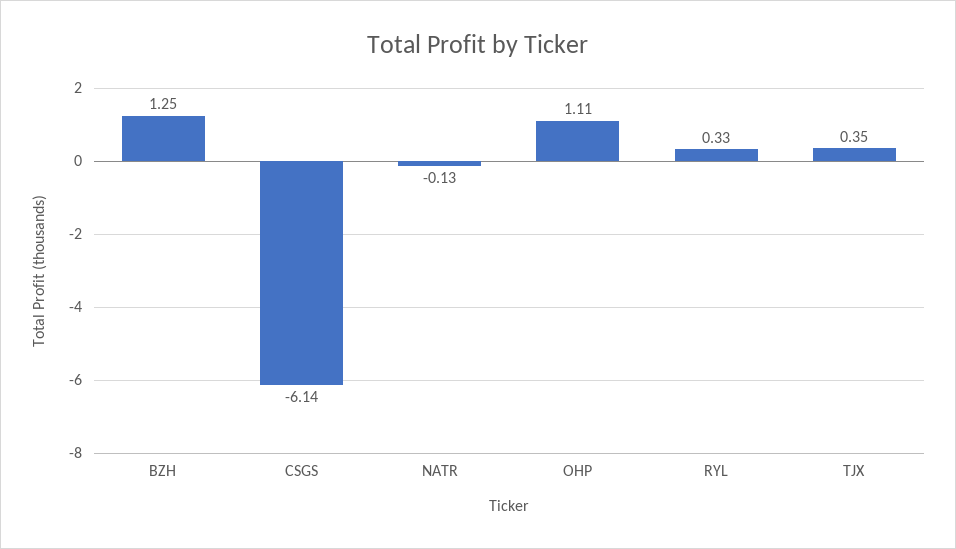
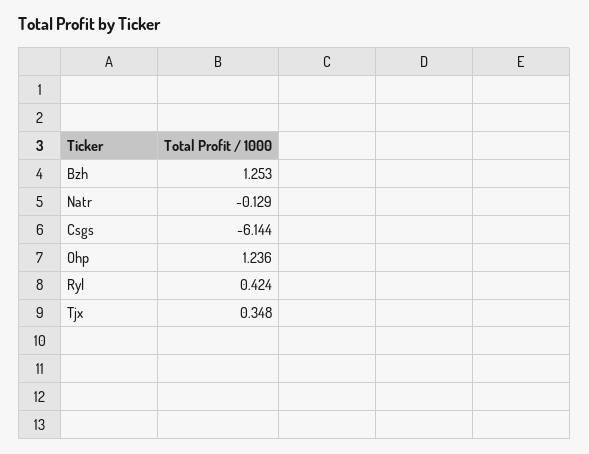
OHP: 1.11 -> 1.236
RYL: 0.33 -> 0.424

